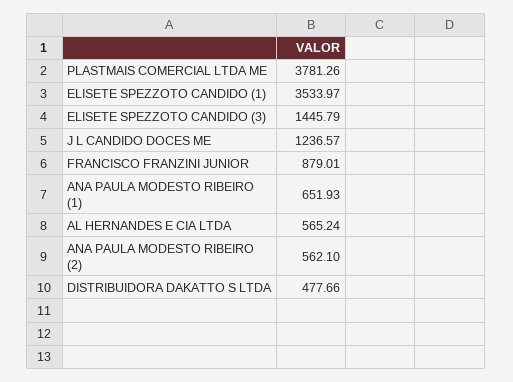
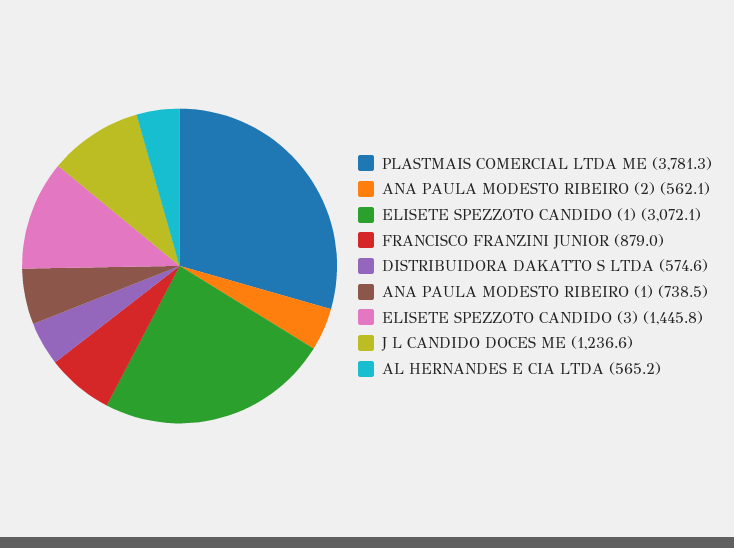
ELISETE SPEZZOTO CANDIDO (1): 3533.97 -> 3072.1
ANA PAULA MODESTO RIBEIRO (1): 651.93 -> 738.5
DISTRIBUIDORA DAKATTO S LTDA: 477.66 -> 574.6

